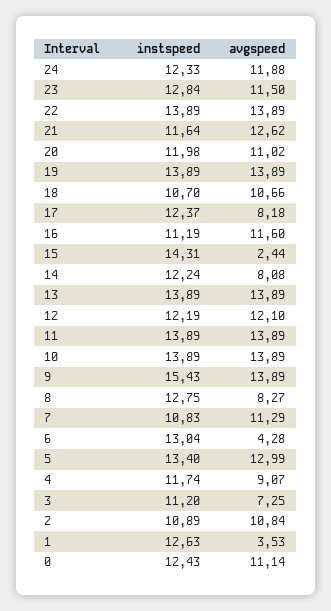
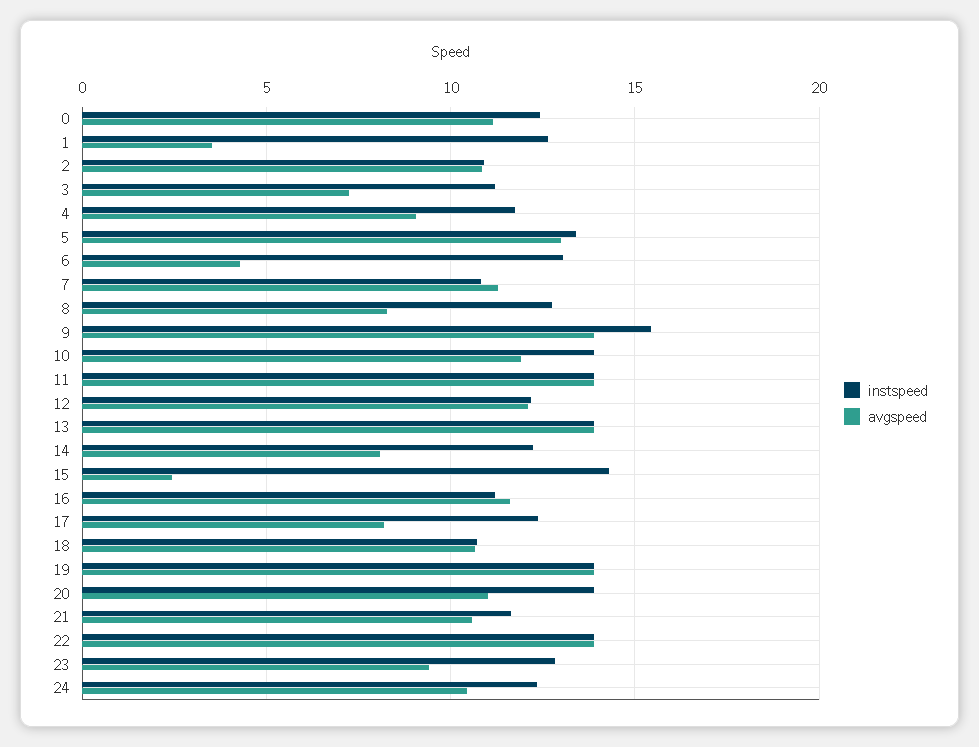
avgspeed, 24: 11.88 -> 10.5
avgspeed, 23: 11.5 -> 9.5
avgspeed, 21: 12.62 -> 10.5
instspeed, 20: 11.98 -> 14
avgspeed, 10: 13.89 -> 12

